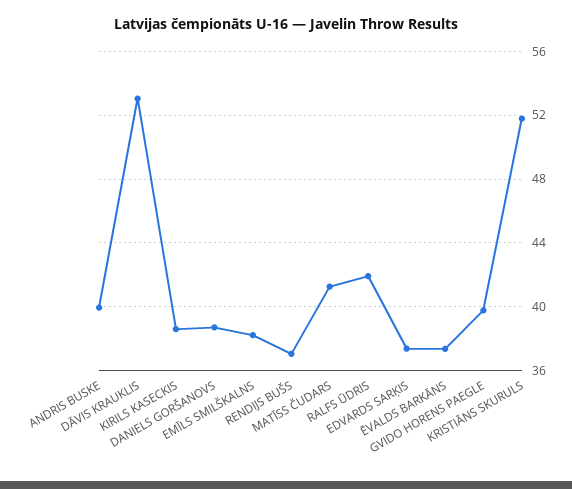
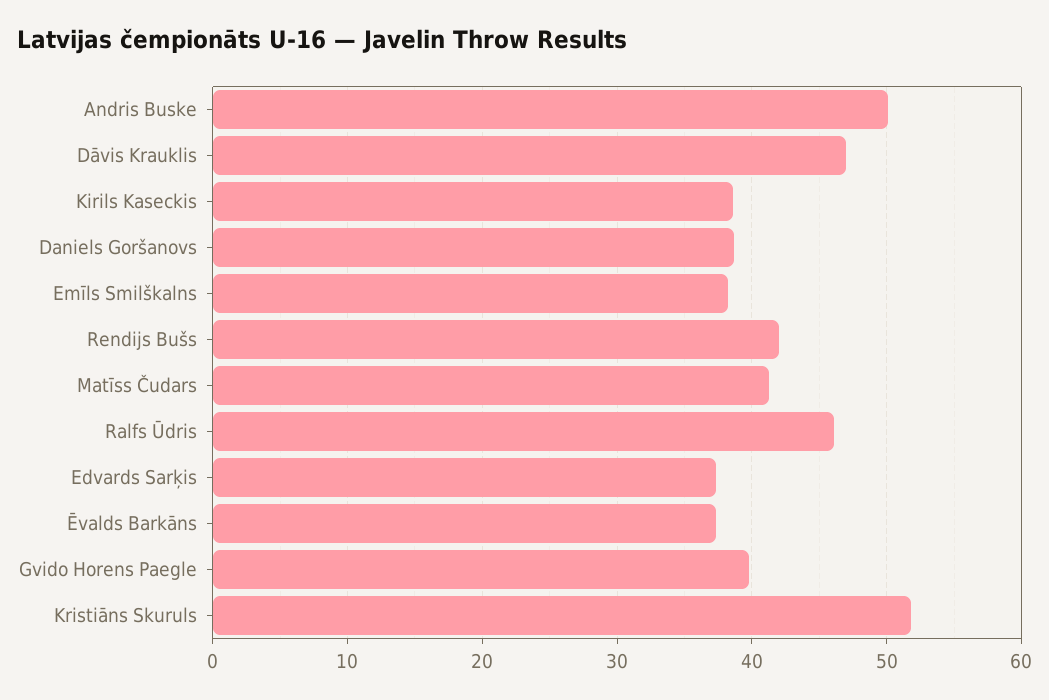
ANDRIS BUSKE: 40 -> 50
DĀVIS KRAUKLIS: 53 -> 47
RENDIJS BUŠS: 37 -> 42
RALFS ŪDRIS: 42 -> 46

